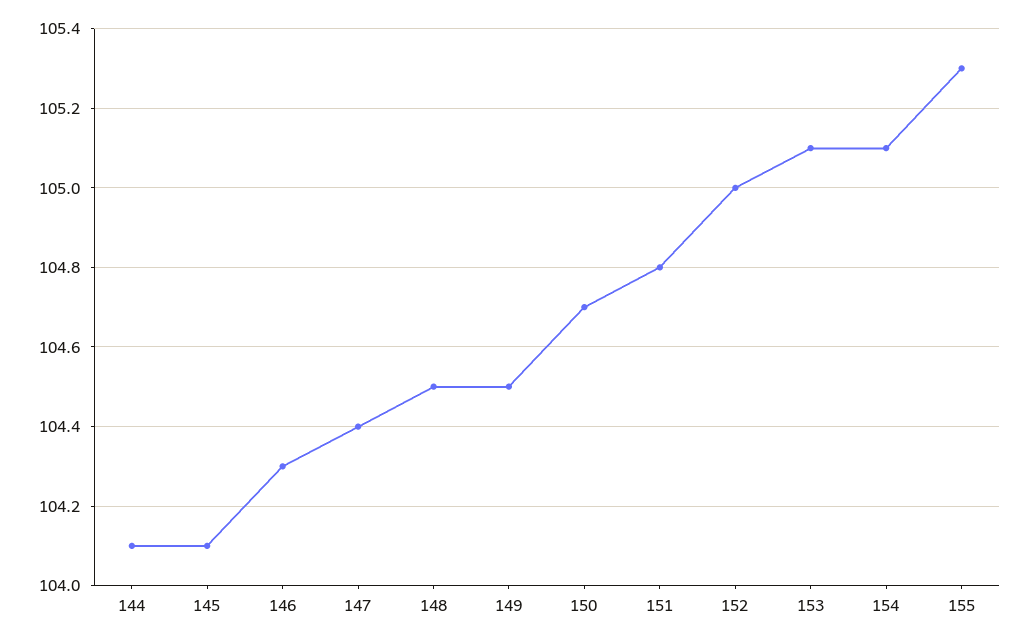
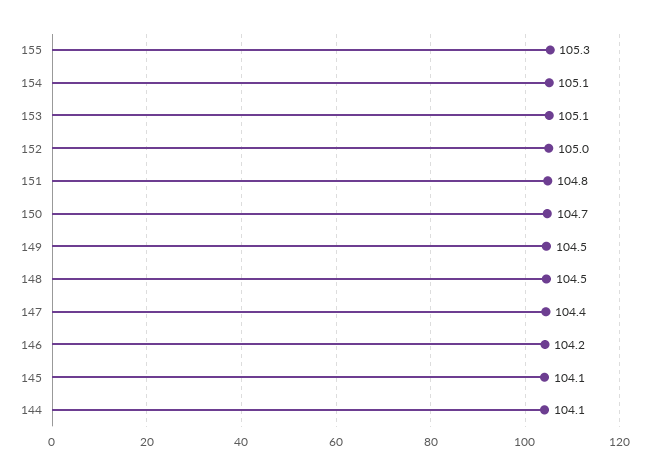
146: 104.3 -> 104.2

